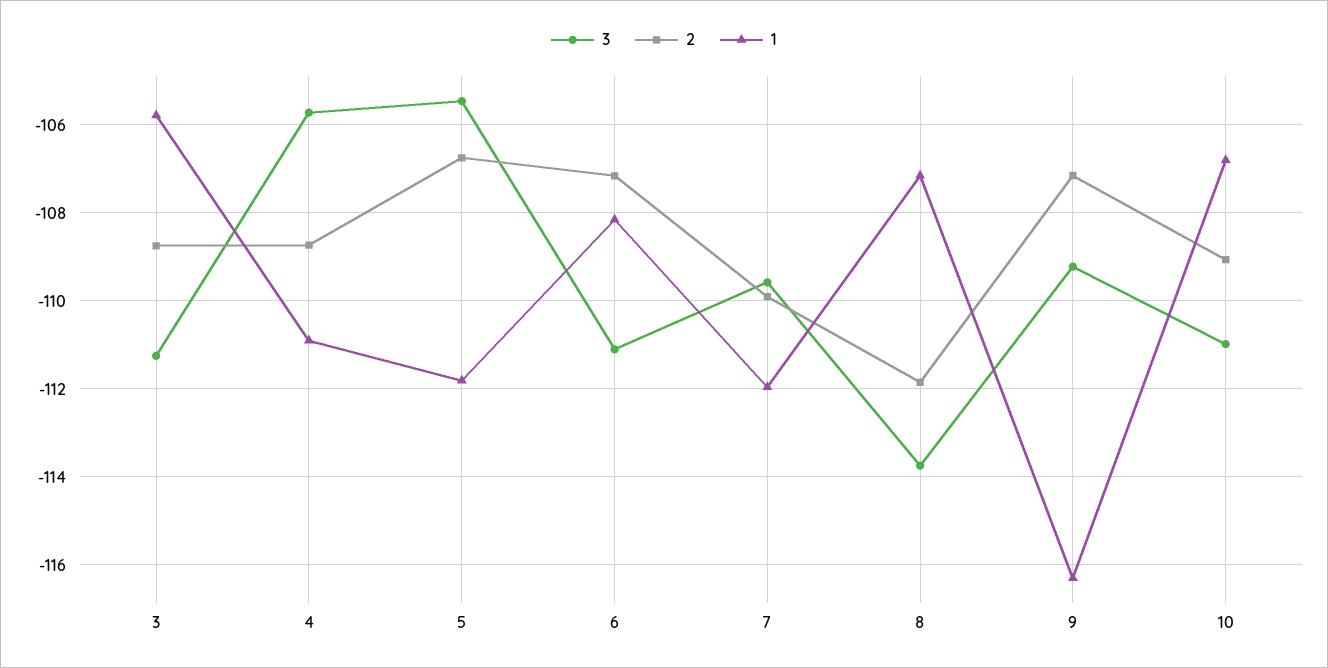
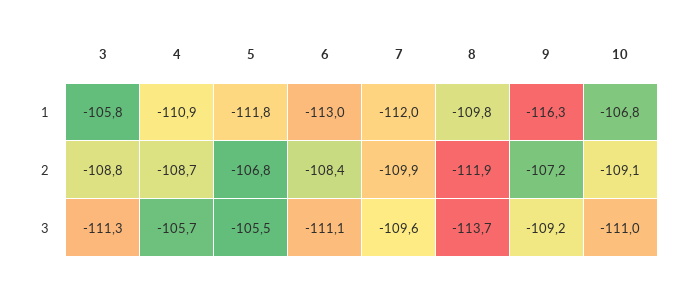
2, 6: -107.2 -> -108.4
1, 6: -108.2 -> -113
1, 8: -107.2 -> -109.8

